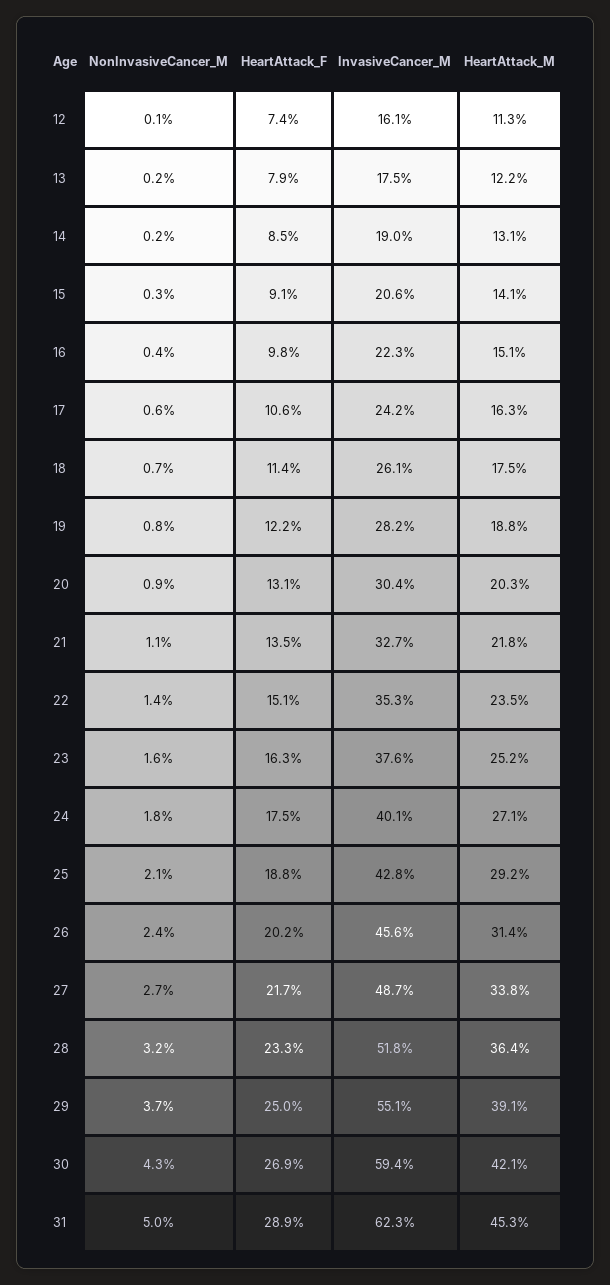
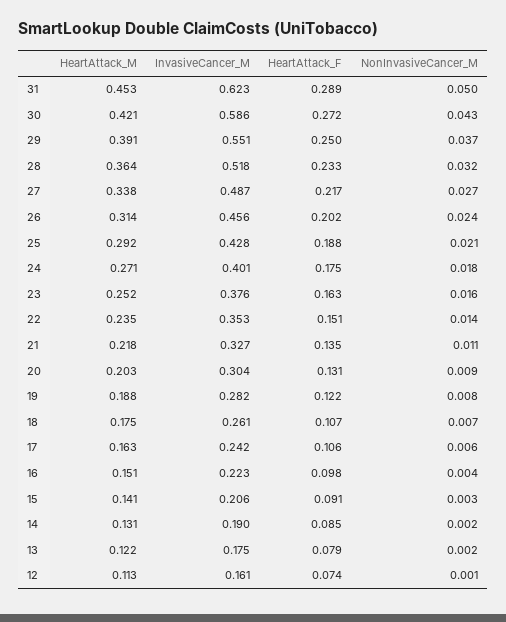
HeartAttack_F, 18: 0.114 -> 0.107
HeartAttack_F, 30: 0.269 -> 0.272
InvasiveCancer_M, 30: 0.594 -> 0.586

